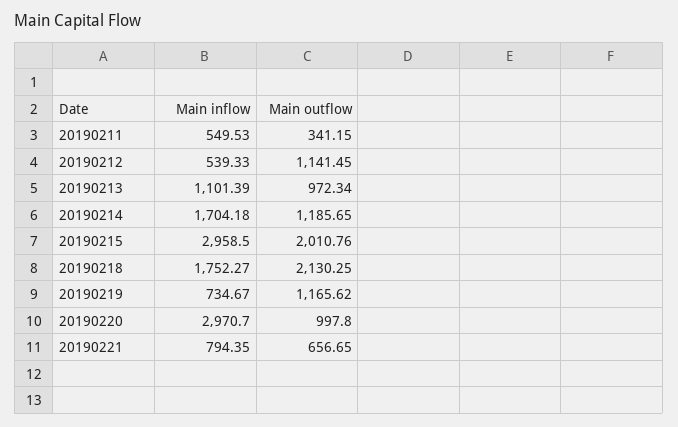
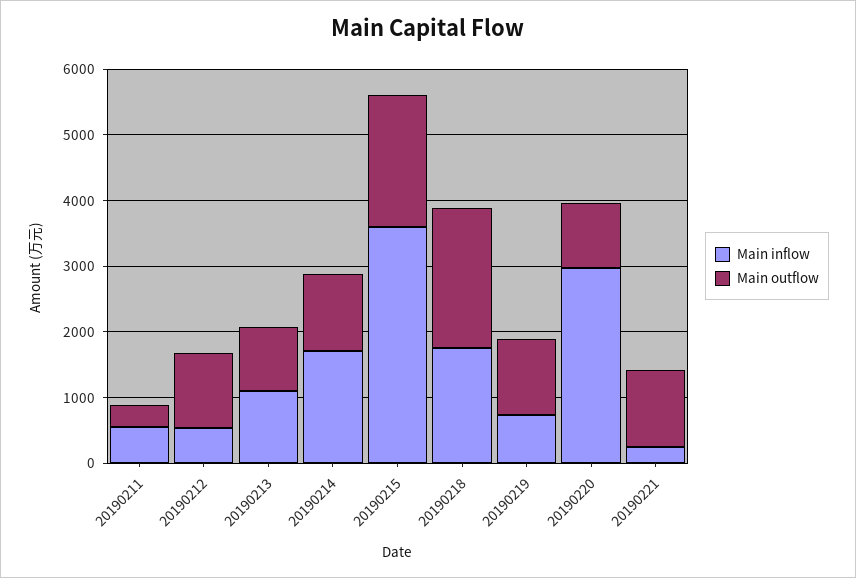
Main inflow, 20190215: 2958.5 -> 3600
Main inflow, 20190221: 794.35 -> 200
Main outflow, 20190221: 656.65 -> 1200

